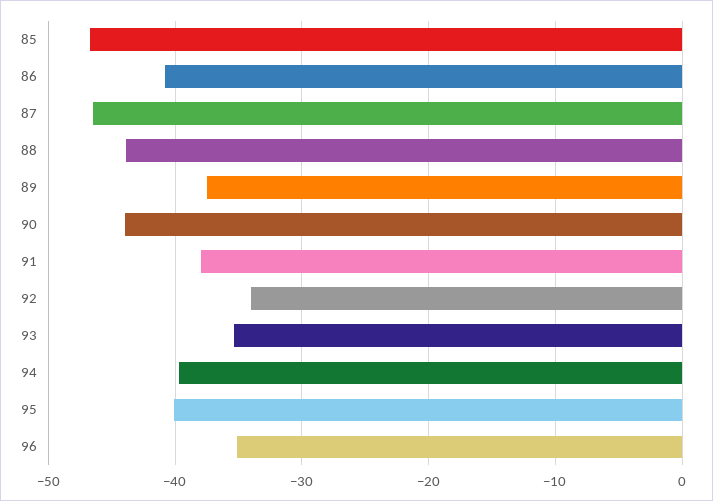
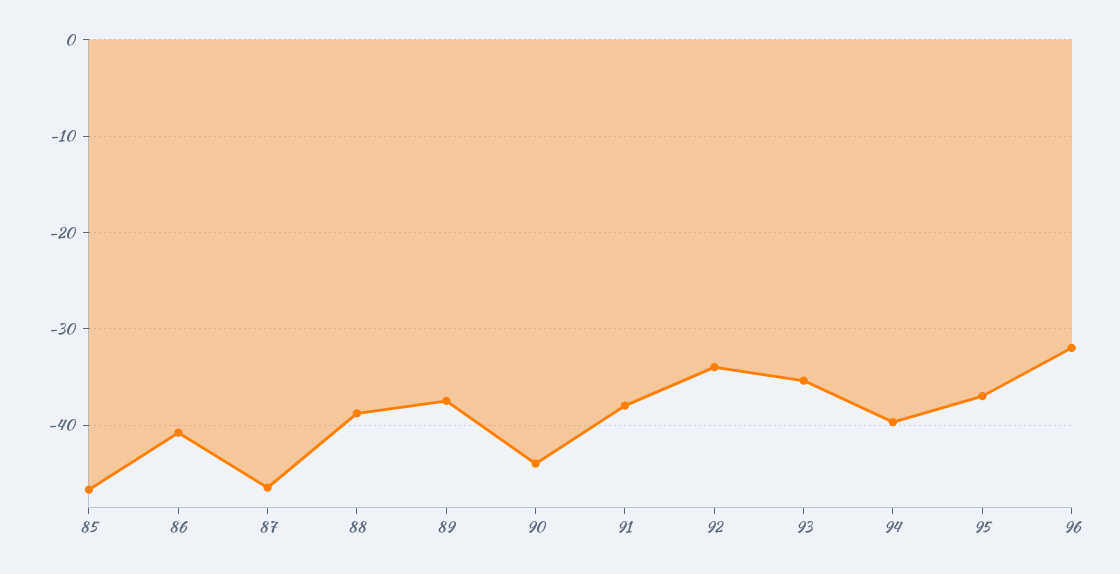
88: -44 -> -39
95: -40 -> -37
96: -35 -> -32

